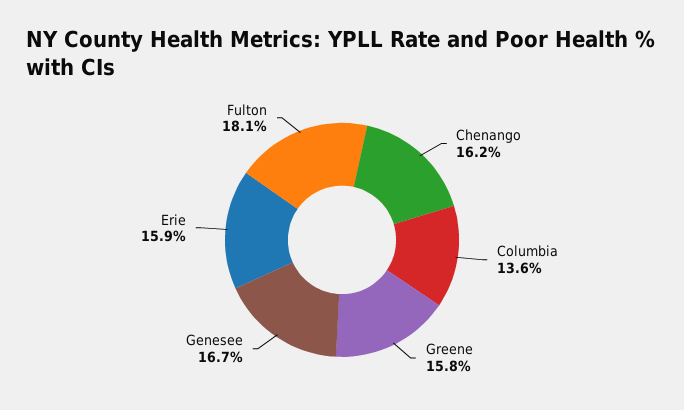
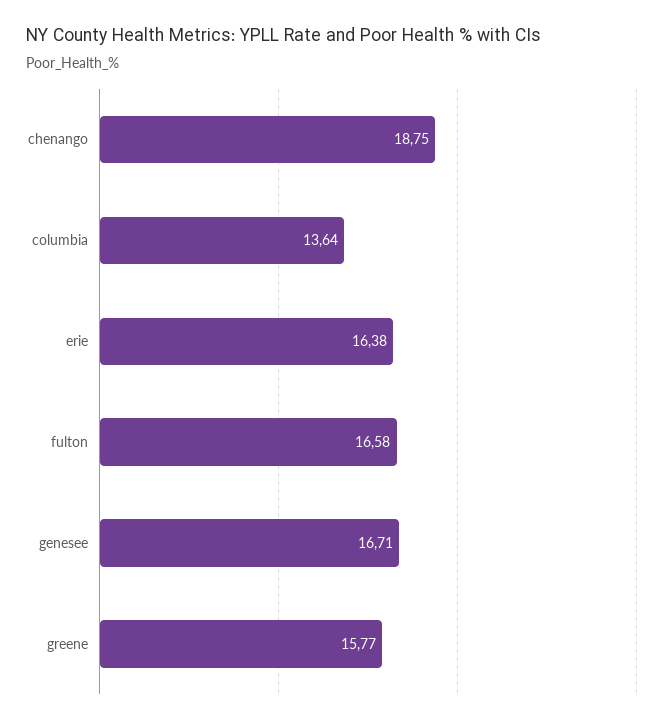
Chenango: 16.2 -> 18.75
Erie: 15.9 -> 16.38
Fulton: 18.1 -> 16.58

